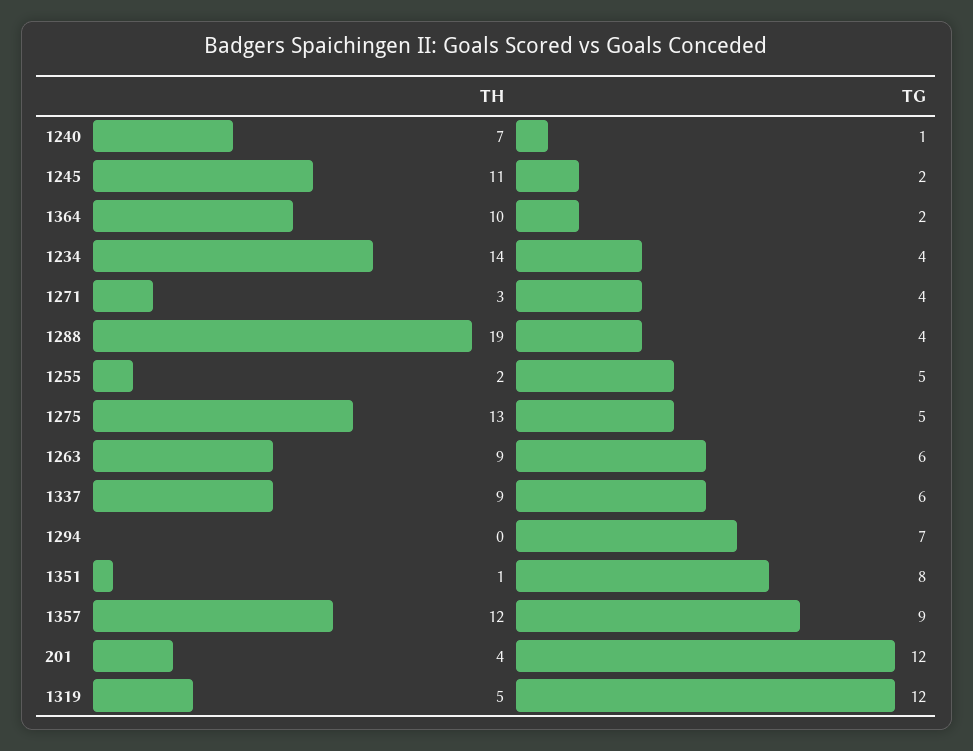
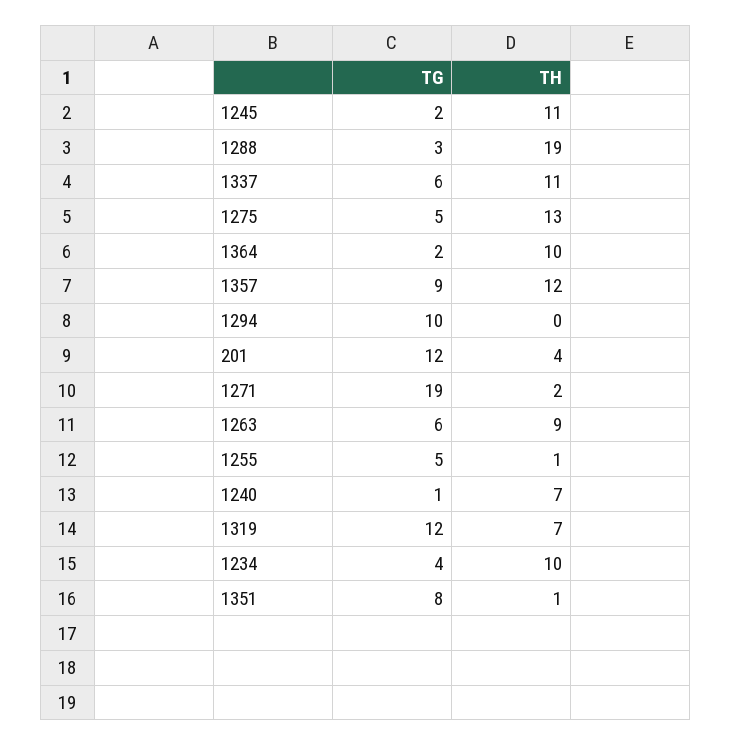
TH, 1234: 14 -> 10
TH, 1271: 3 -> 2
TG, 1271: 4 -> 19
TG, 1288: 4 -> 3
TH, 1255: 2 -> 1
TH, 1337: 9 -> 11
TG, 1294: 7 -> 10
TH, 1319: 5 -> 7

